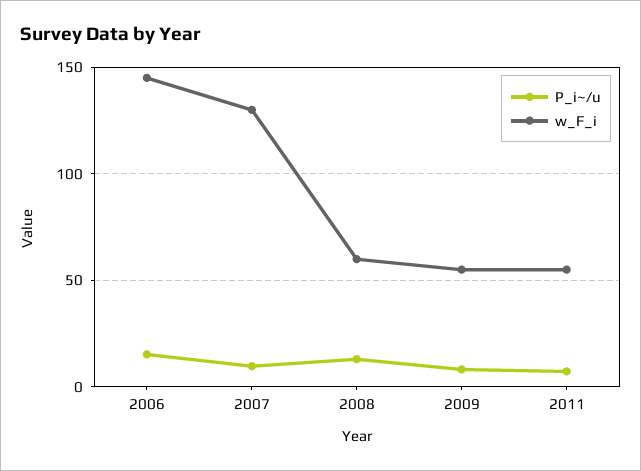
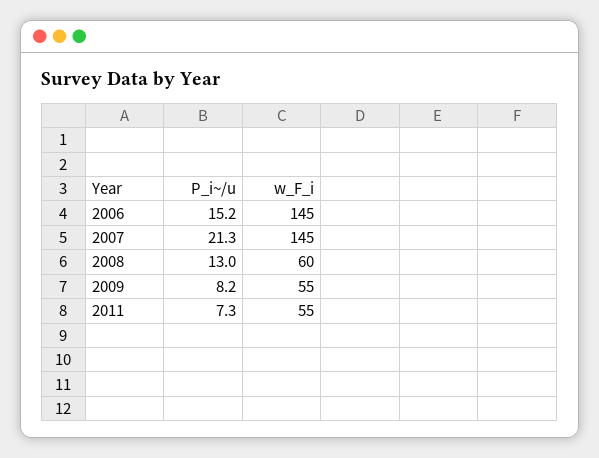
P_i~/u, 2007: 10 -> 21.3
w_F_i, 2007: 130 -> 145

